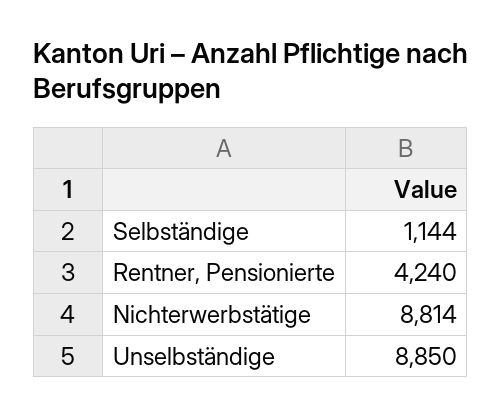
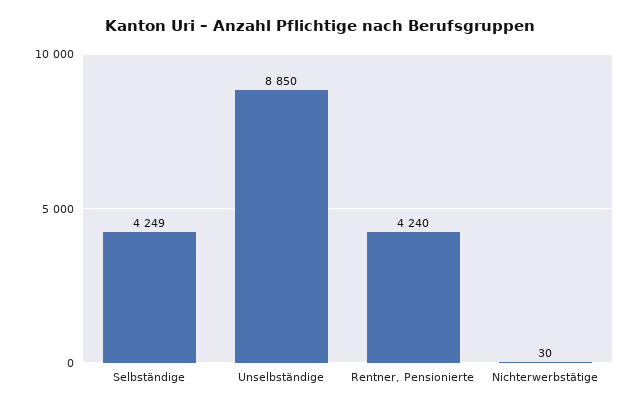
Selbständige: 1144 -> 4249
Nichterwerbstätige: 8814 -> 30

